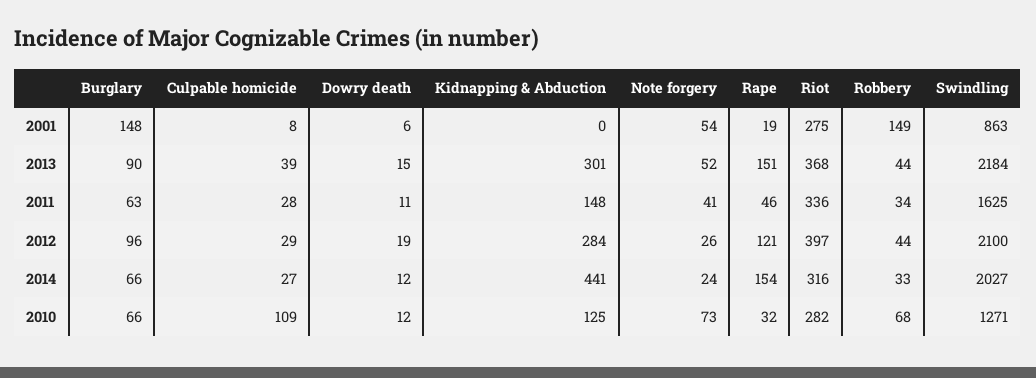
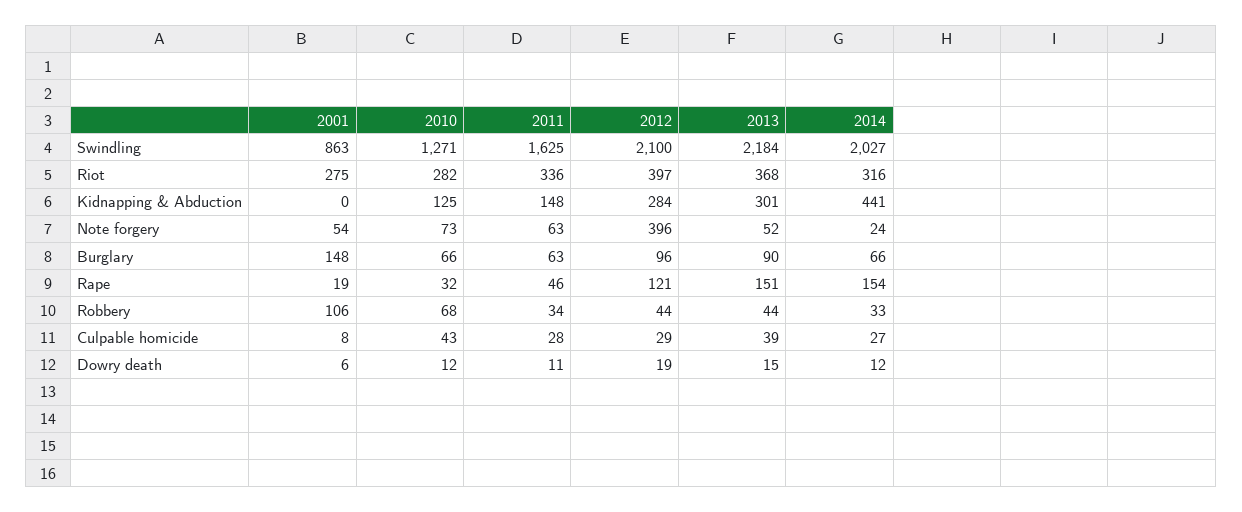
Robbery, 2001: 149 -> 106
Note forgery, 2011: 41 -> 63
Note forgery, 2012: 26 -> 396
Culpable homicide, 2010: 109 -> 43

